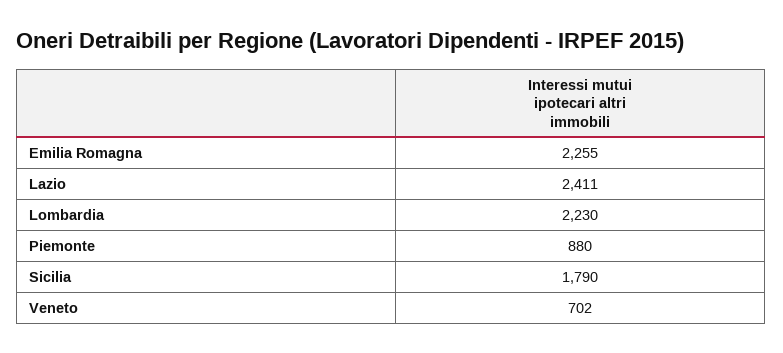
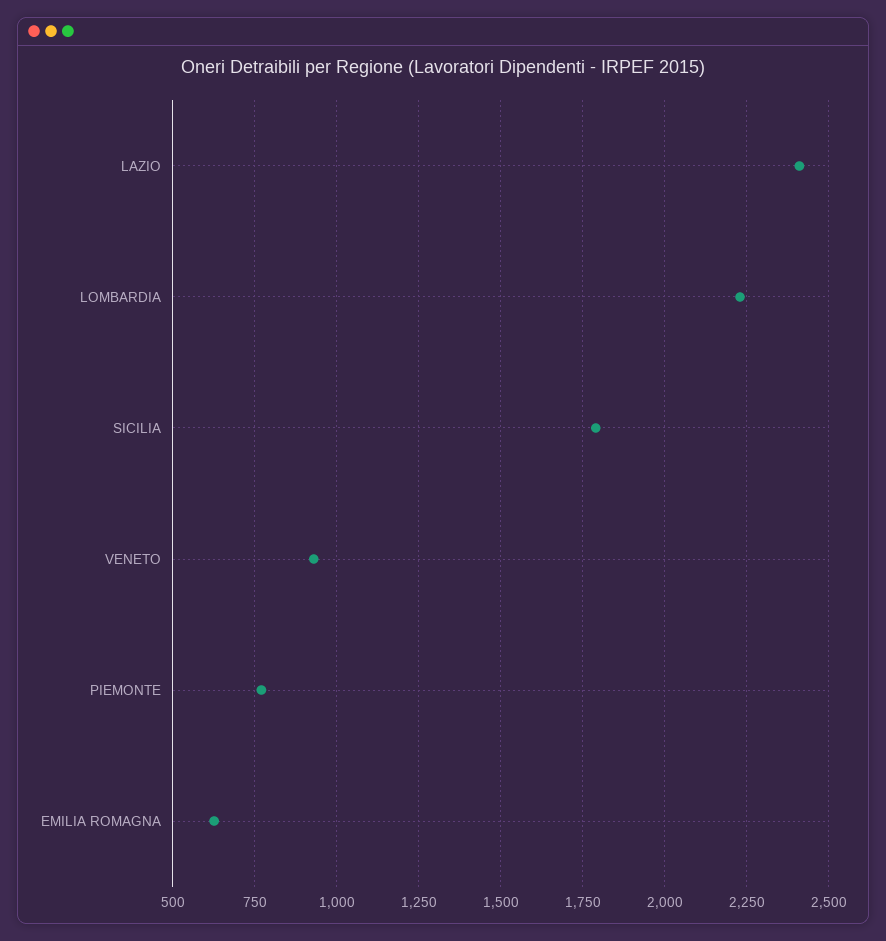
Emilia Romagna: 2255 -> 625
Piemonte: 880 -> 775
Veneto: 702 -> 925

